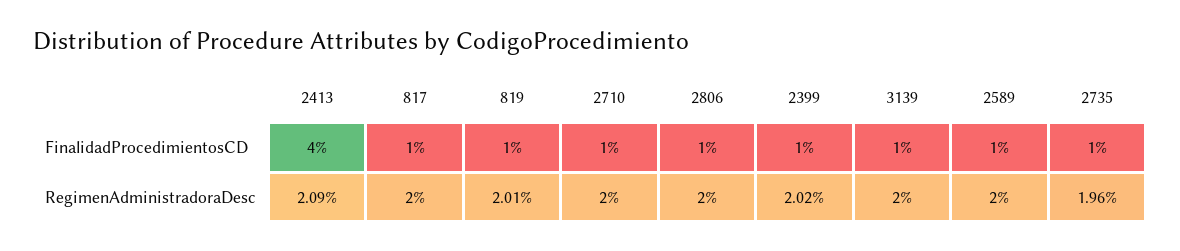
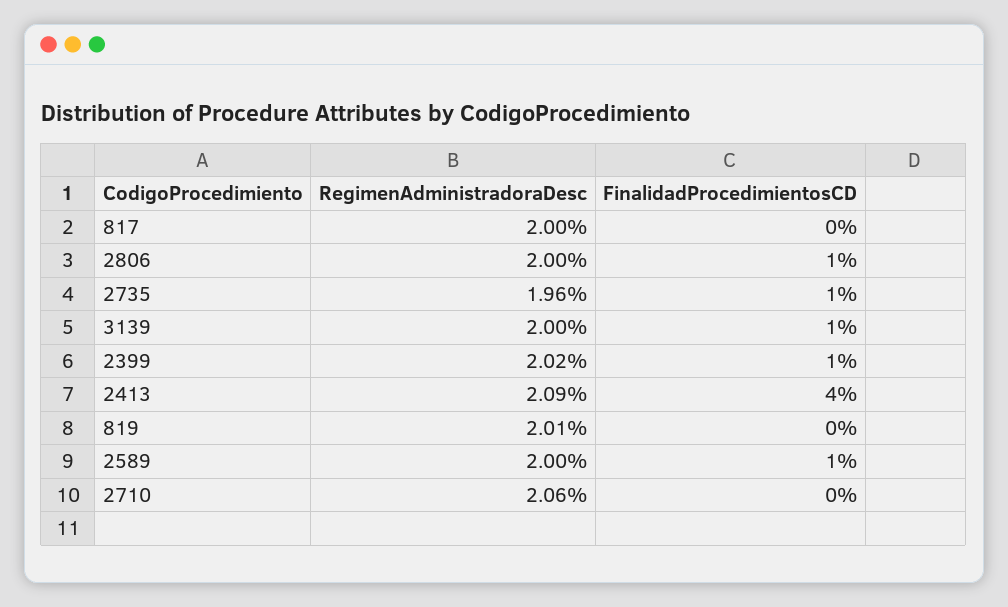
817, FinalidadProcedimientosCD: 1 -> 0
819, FinalidadProcedimientosCD: 1 -> 0
2710, FinalidadProcedimientosCD: 1 -> 0
2710, RegimenAdministradoraDesc: 2 -> 2.06

